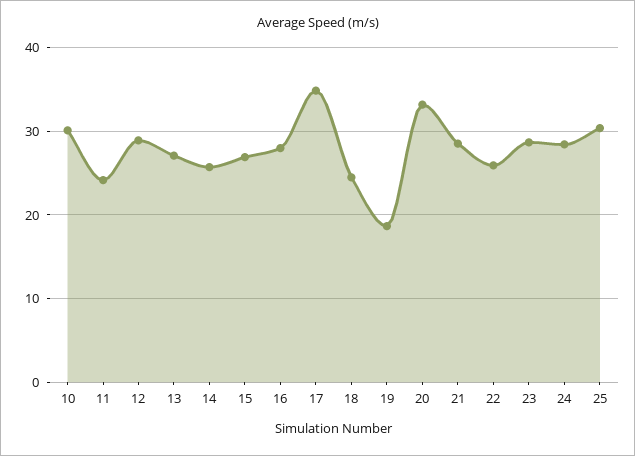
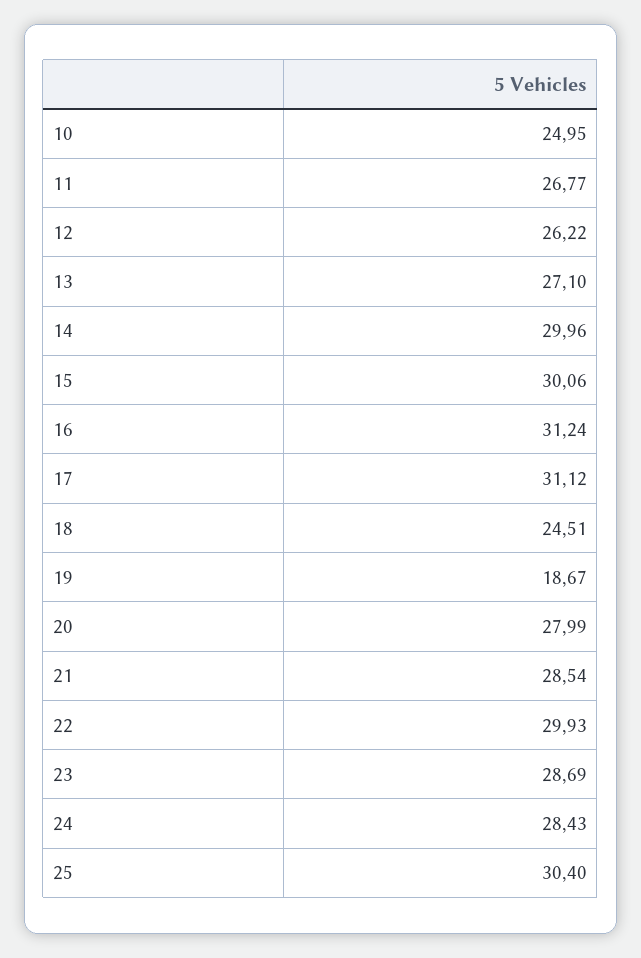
10: 30 -> 24.95
11: 24 -> 26.77
12: 29 -> 26.22
14: 26 -> 29.96
15: 27 -> 30.06
16: 28 -> 31.24
17: 35 -> 31.12
20: 33 -> 27.99
22: 26 -> 29.93

